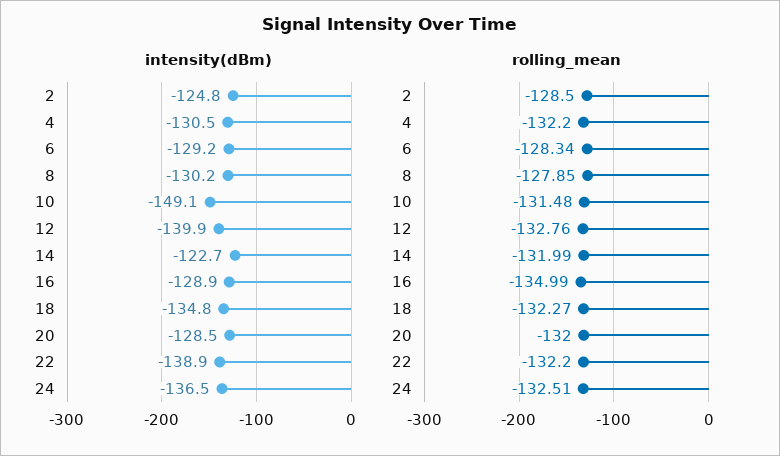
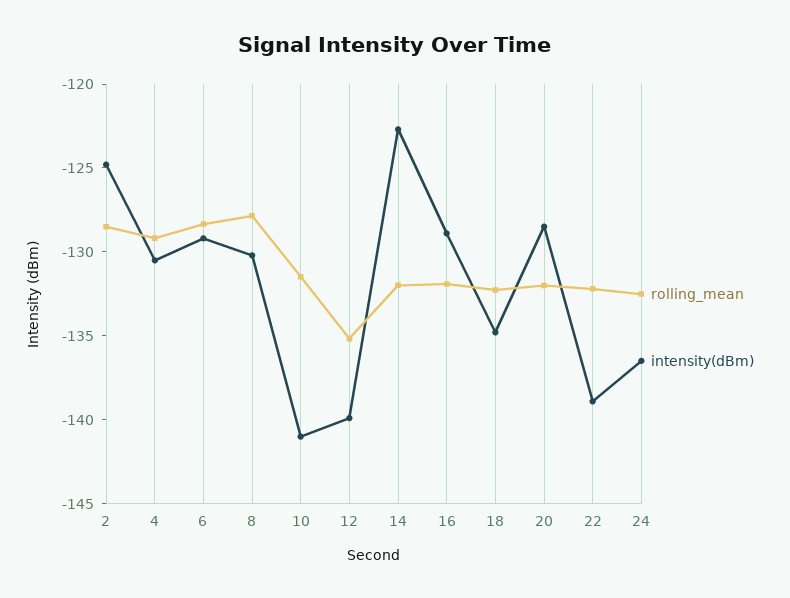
intensity(dBm), 10: -149.1 -> -141
rolling_mean, 4: -132.2 -> -129
rolling_mean, 12: -132.76 -> -135
rolling_mean, 16: -134.99 -> -132

